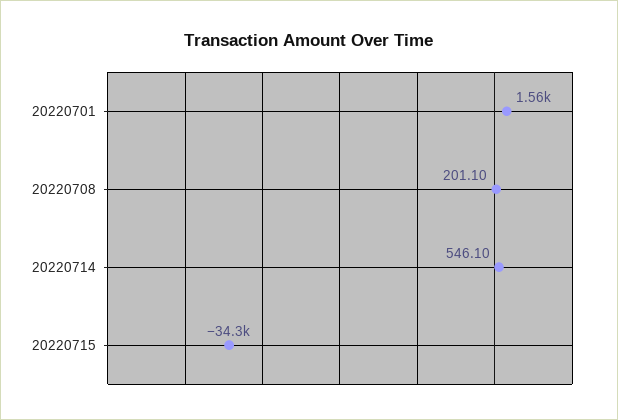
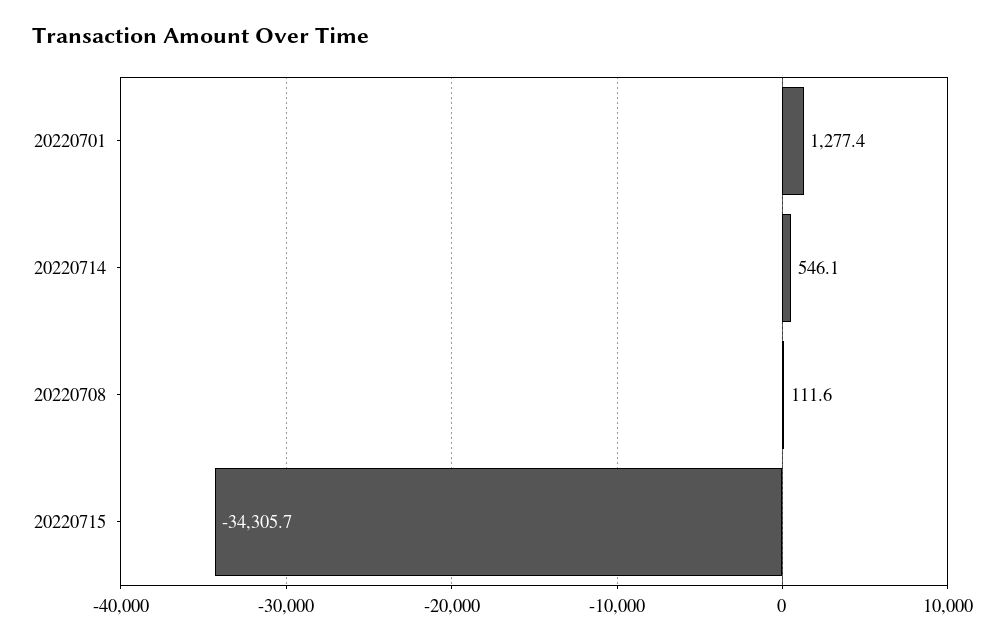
20220701: 1560 -> 1277.4
20220708: 201.1 -> 111.6

